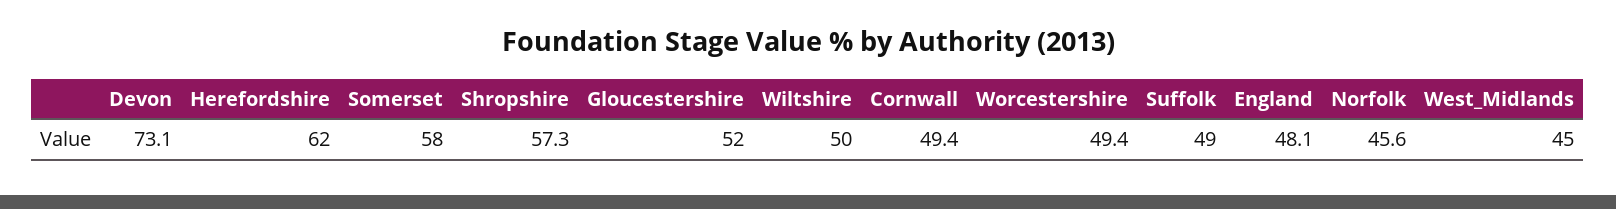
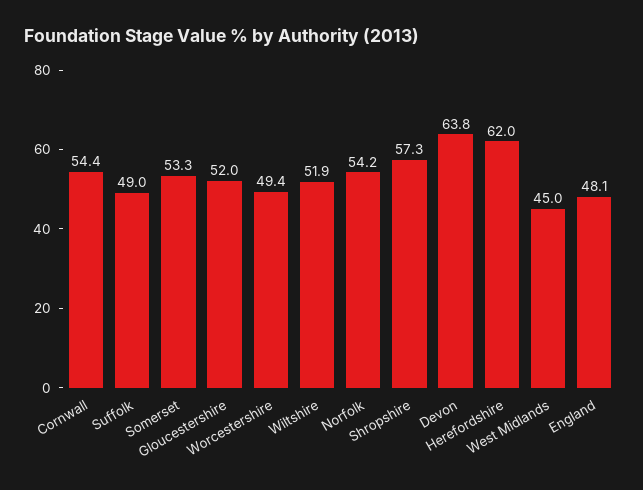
Devon: 73.1 -> 63.8
Somerset: 58 -> 53.3
Wiltshire: 50 -> 51.9
Cornwall: 49.4 -> 54.4
Norfolk: 45.6 -> 54.2

